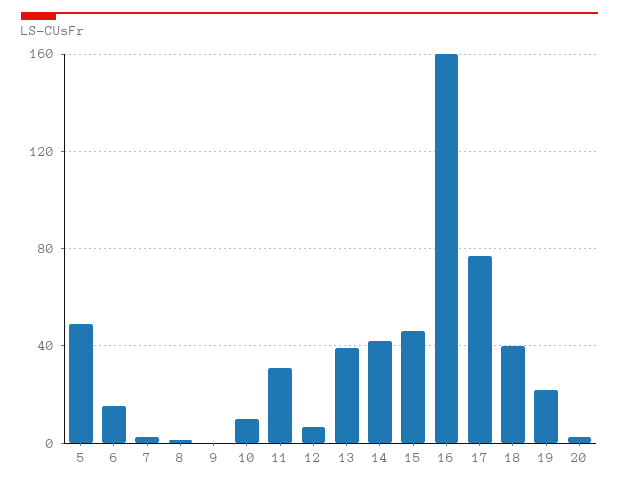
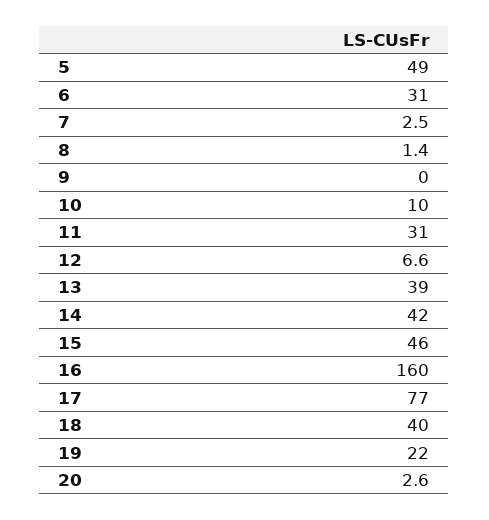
6: 15 -> 31

